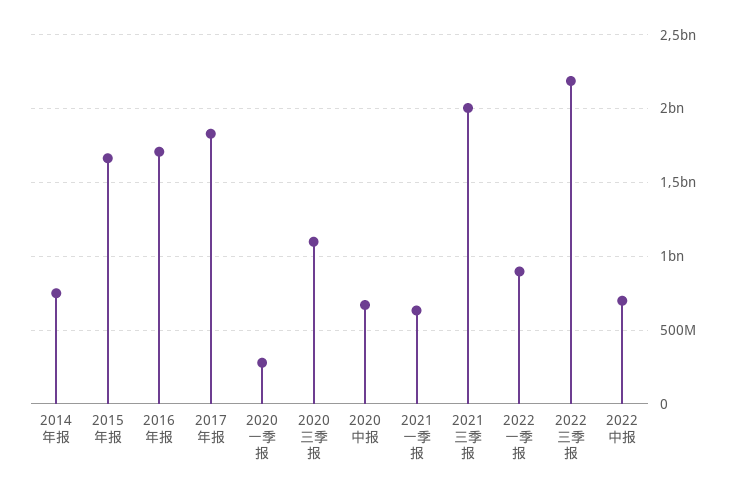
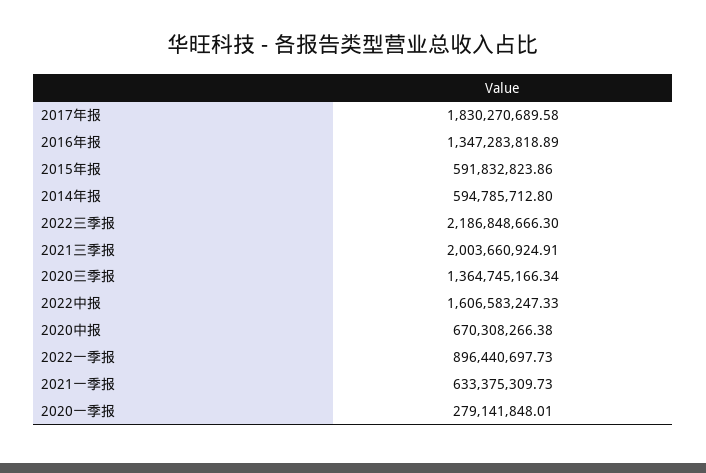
2014年报: 750000000 -> 594785712.8
2015年报: 1650000000 -> 591832823.86
2016年报: 1700000000 -> 1347283818.89
2020三季报: 1100000000 -> 1364745166.34
2022中报: 700000000 -> 1606583247.33

